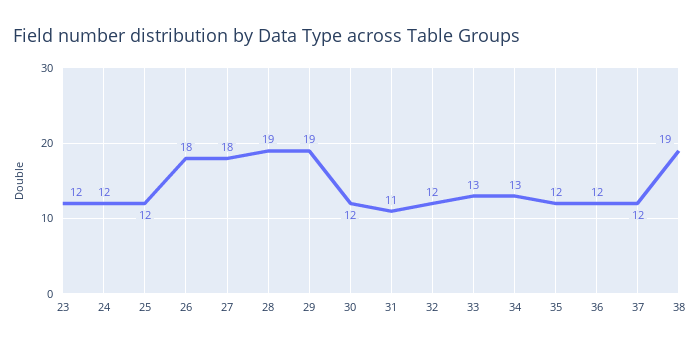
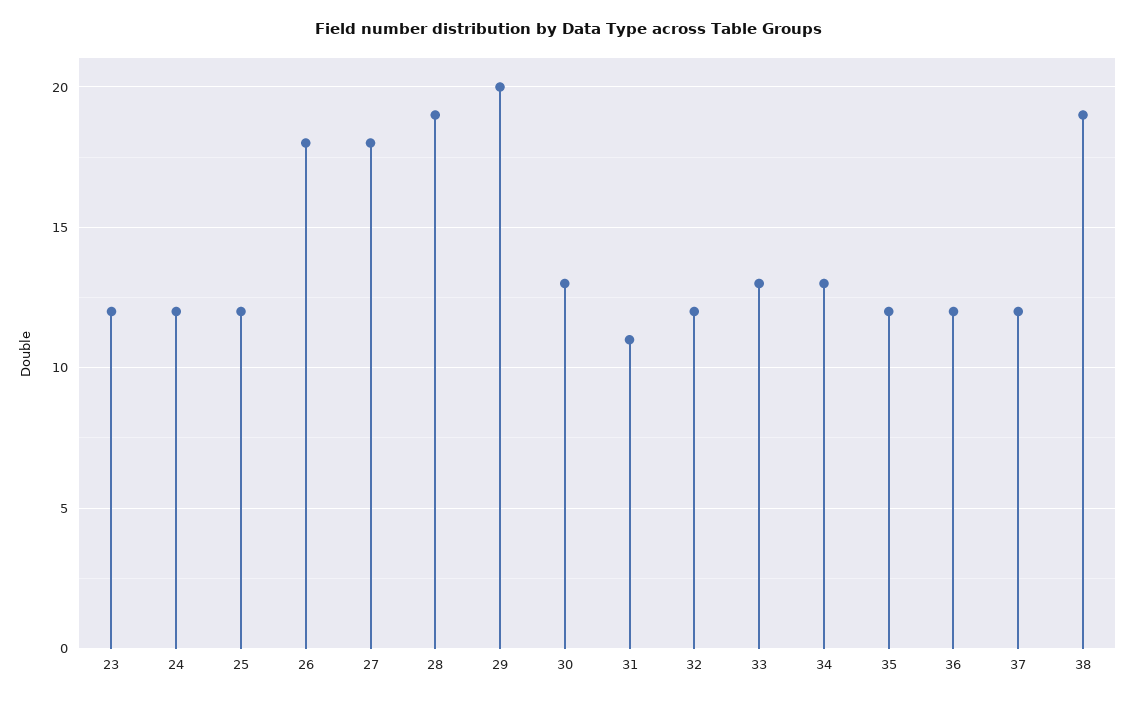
29: 19 -> 20
30: 12 -> 13

